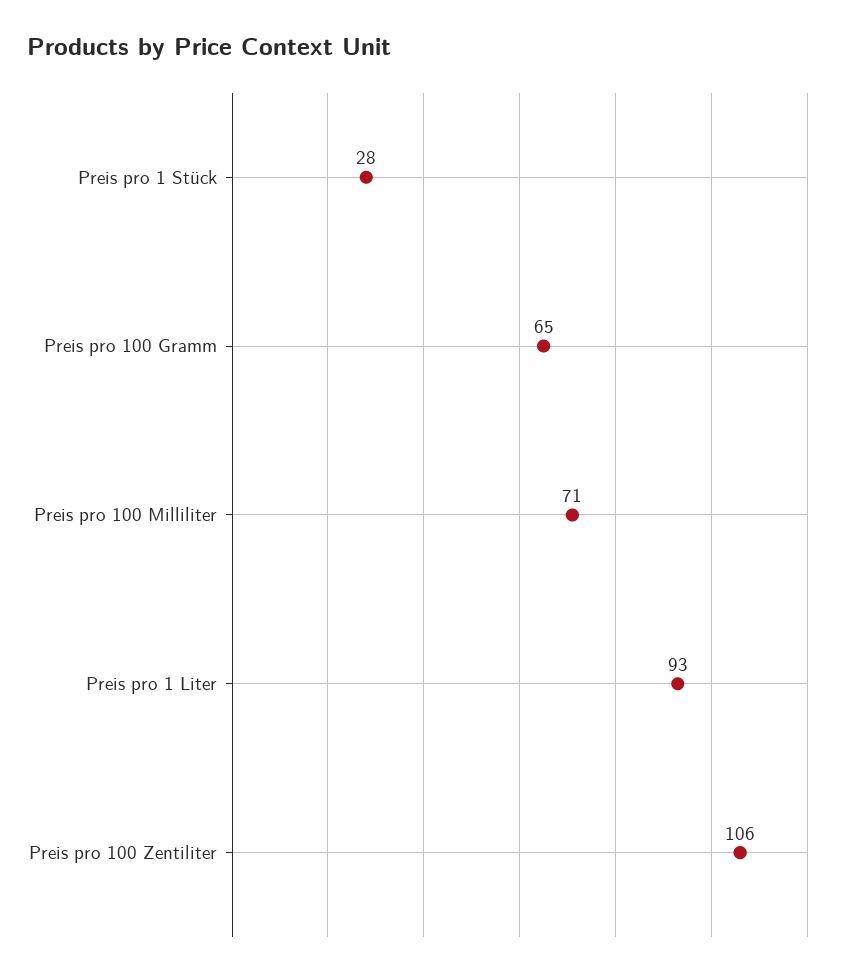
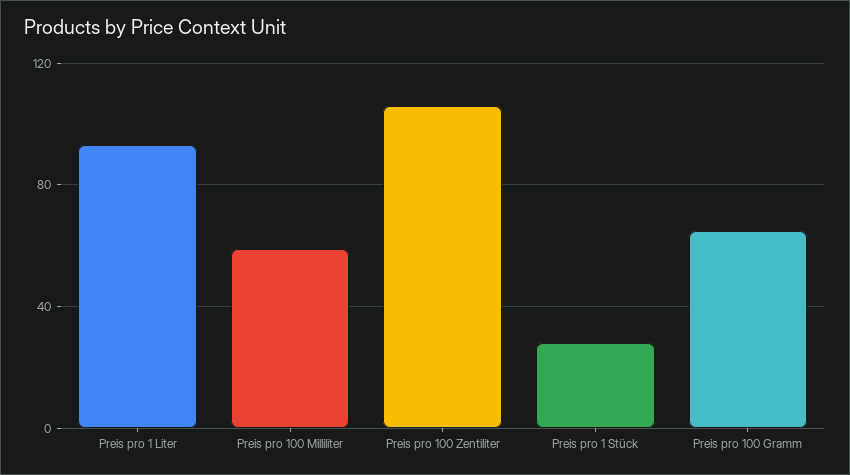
Preis pro 100 Milliliter: 71 -> 60

